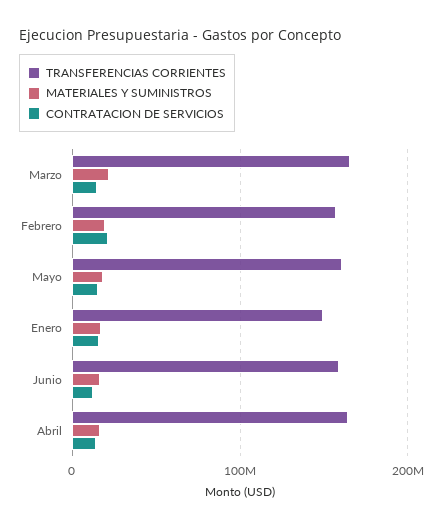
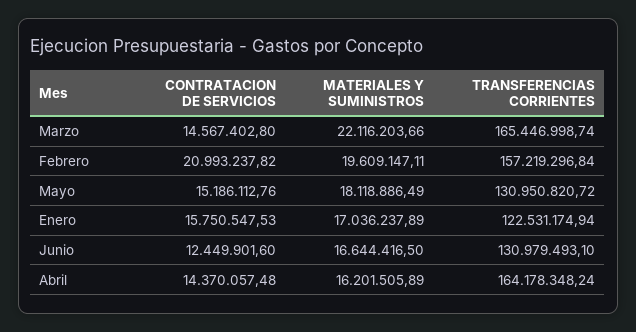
TRANSFERENCIAS CORRIENTES, Mayo: 160000000 -> 130950820.72
TRANSFERENCIAS CORRIENTES, Enero: 150000000 -> 122531174.94
TRANSFERENCIAS CORRIENTES, Junio: 160000000 -> 130979493.1

